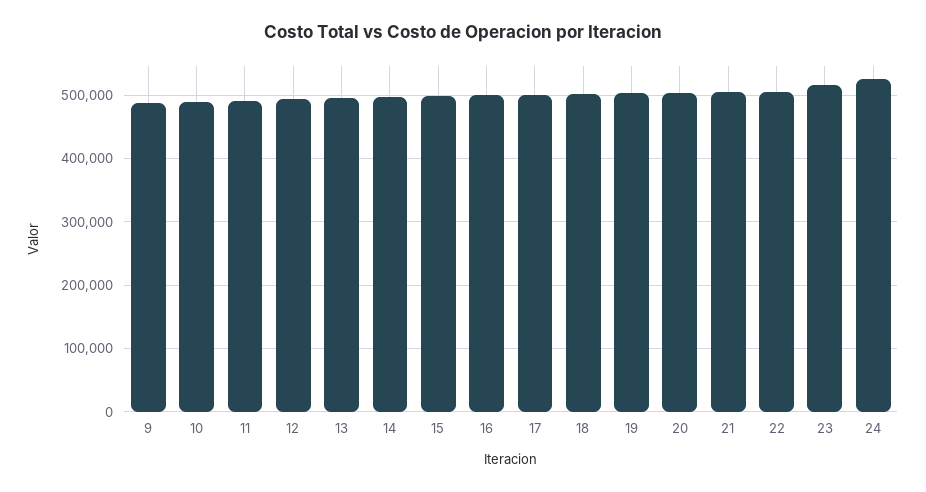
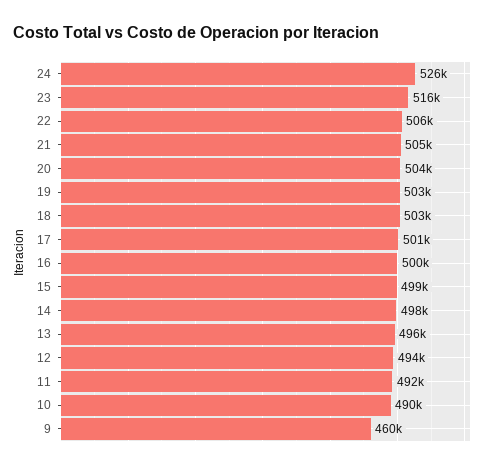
9: 490000 -> 460000

